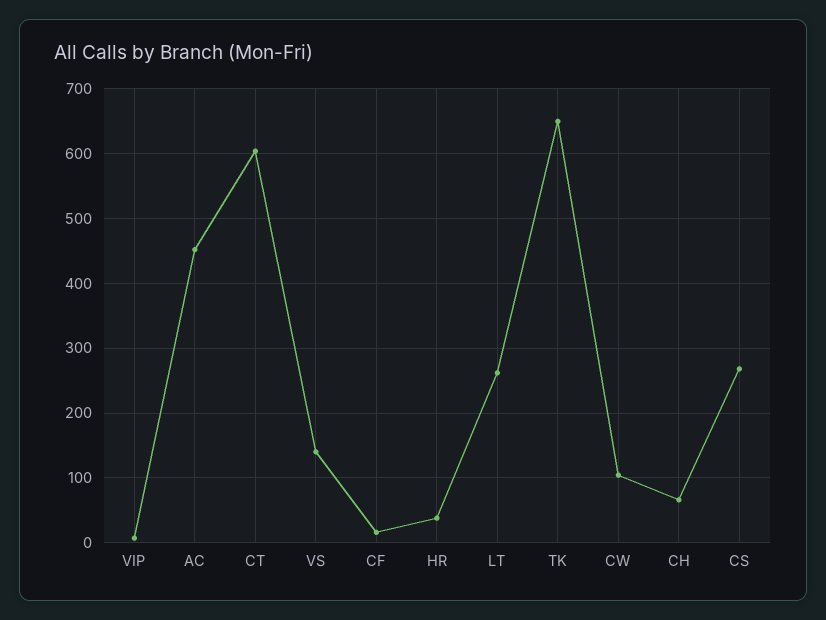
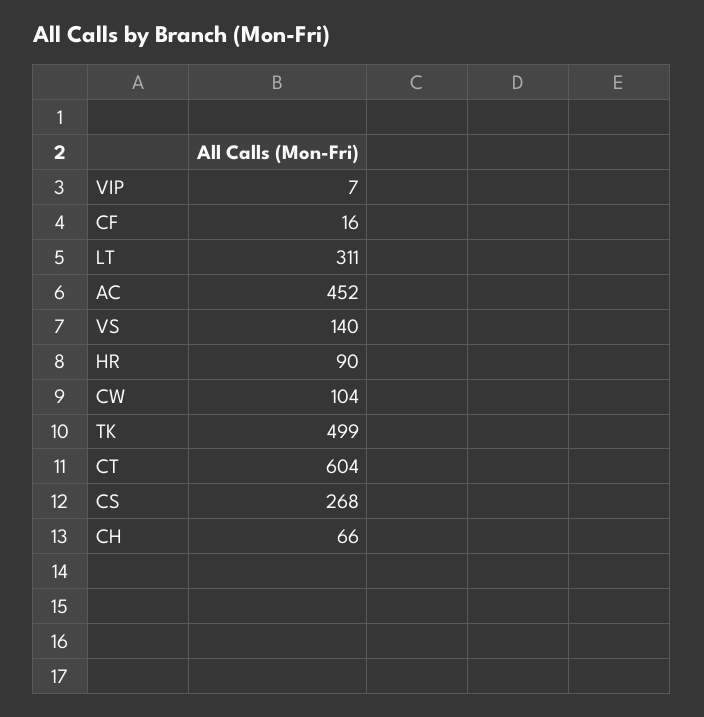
HR: 40 -> 90
LT: 260 -> 311
TK: 650 -> 499

